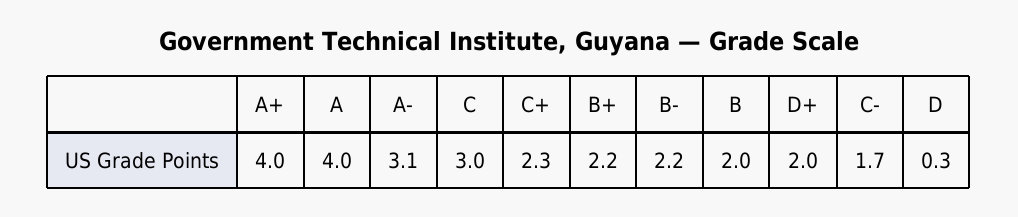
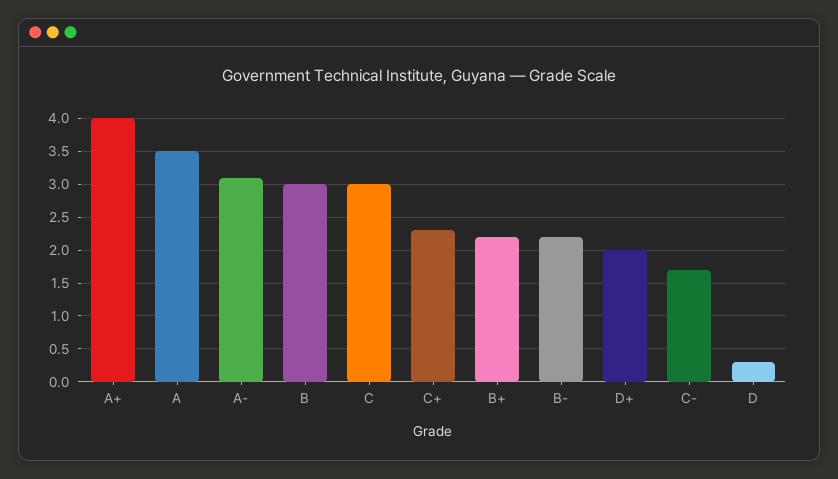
A: 4 -> 3.5
B: 2 -> 3

